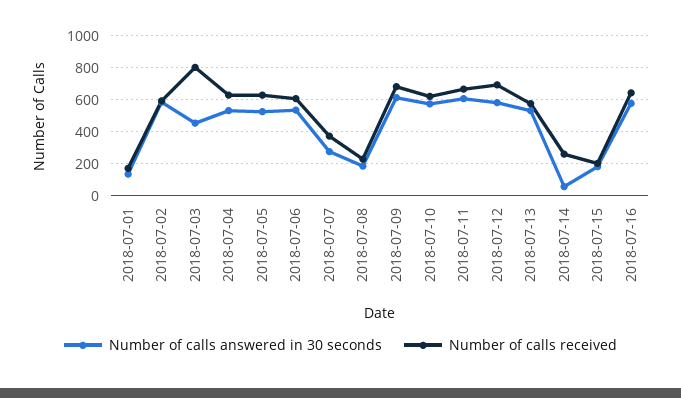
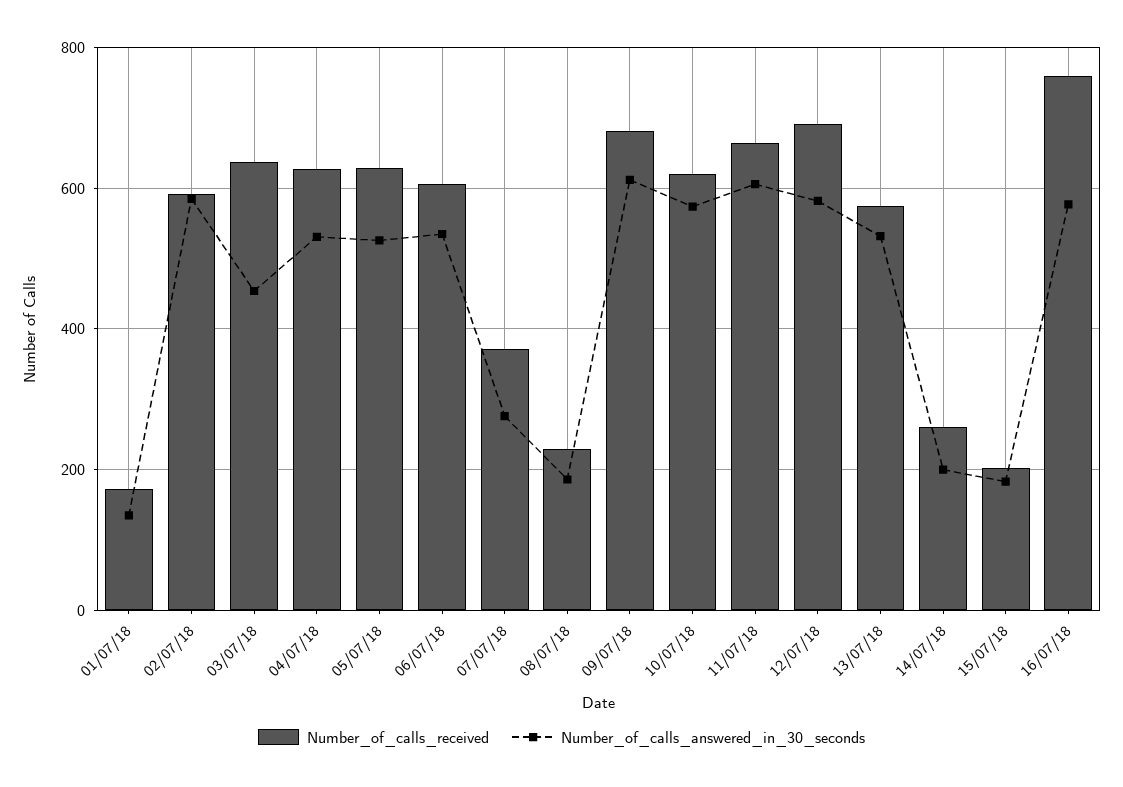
Number of calls received, 2018-07-03: 800 -> 640
Number of calls answered in 30 seconds, 2018-07-14: 50 -> 200
Number of calls received, 2018-07-16: 650 -> 760

